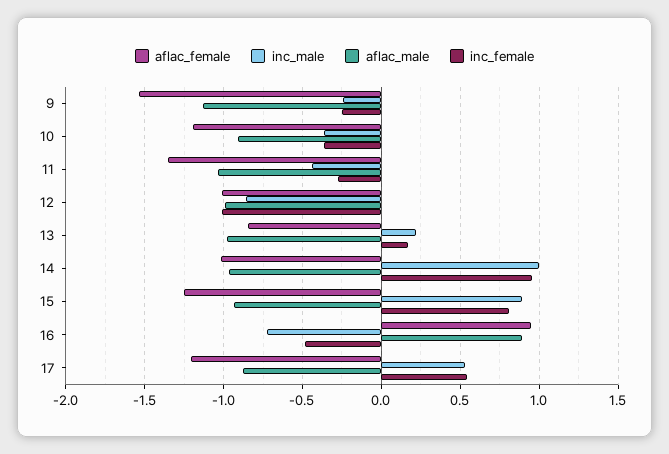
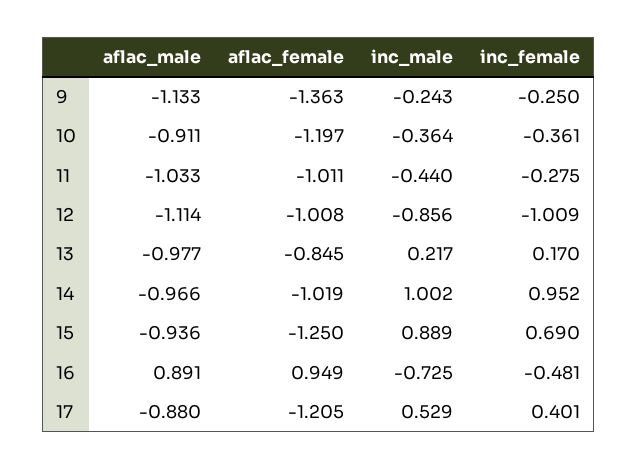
aflac_female, 9: -1.55 -> -1.363
aflac_female, 11: -1.35 -> -1.011
aflac_male, 12: -1 -> -1.114
inc_female, 15: 0.8 -> 0.69
inc_female, 17: 0.55 -> 0.401

